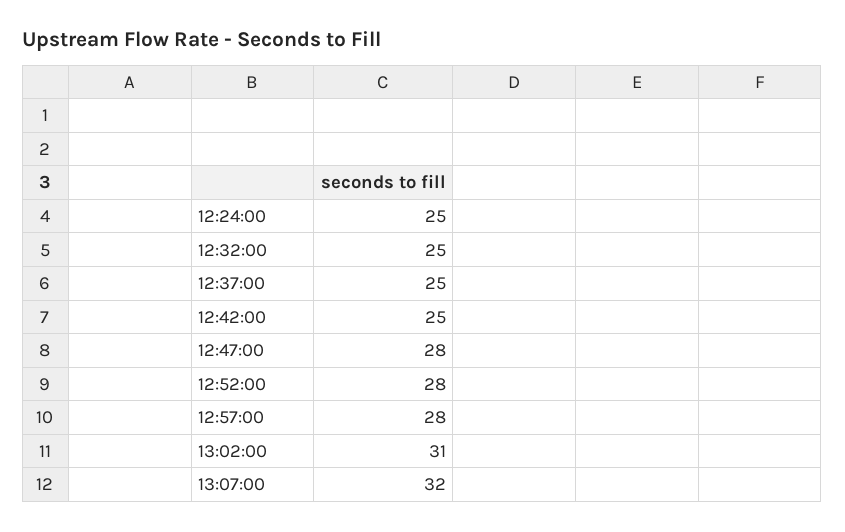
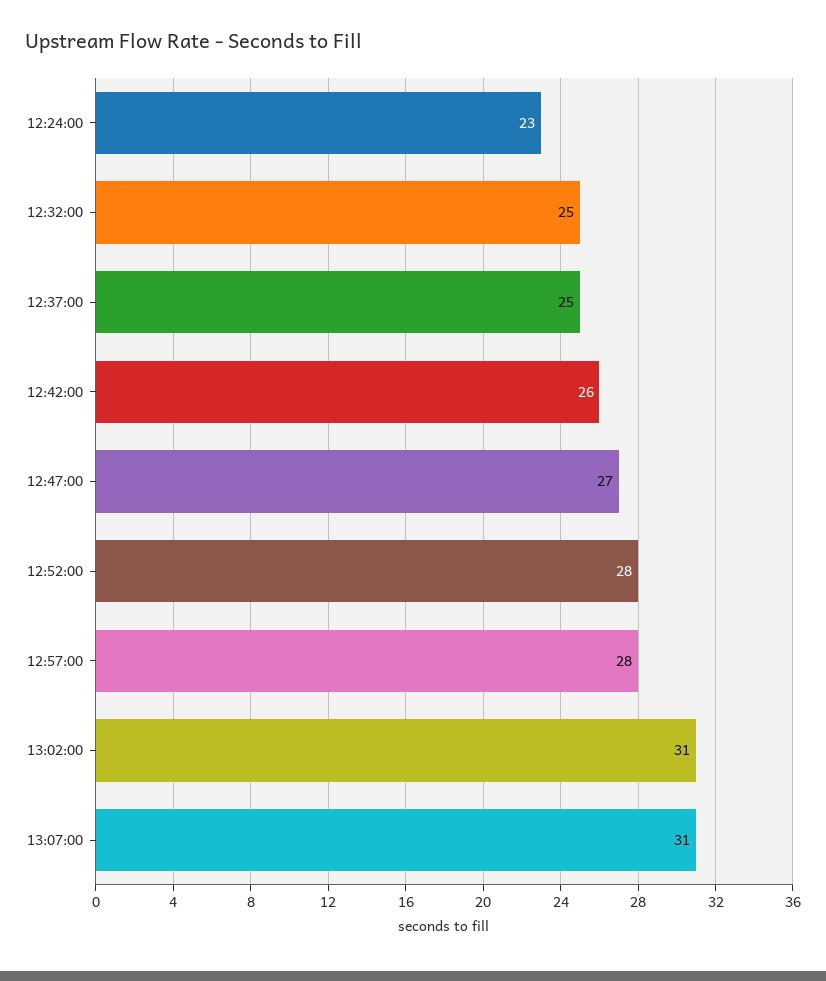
12:24:00: 25 -> 23
12:42:00: 25 -> 26
12:47:00: 28 -> 27
13:07:00: 32 -> 31

